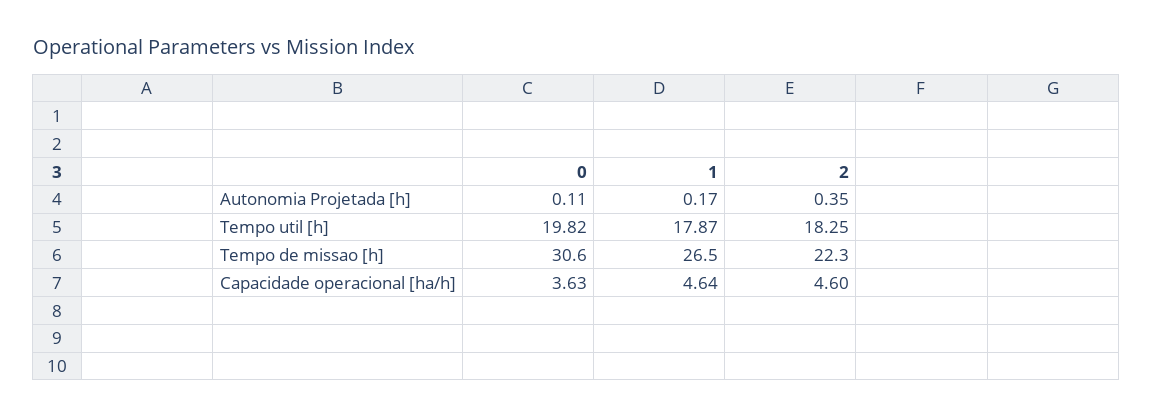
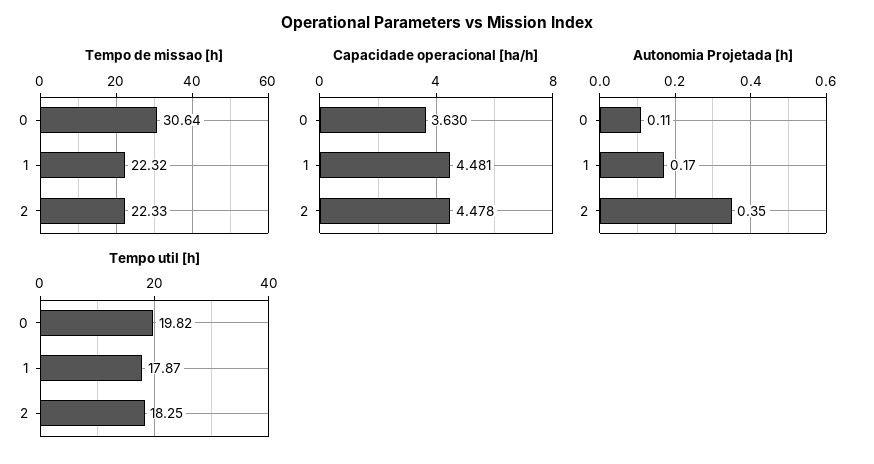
Tempo de missao [h], 1: 26.5 -> 22.32
Capacidade operacional [ha/h], 1: 4.64 -> 4.481
Capacidade operacional [ha/h], 2: 4.6 -> 4.478

